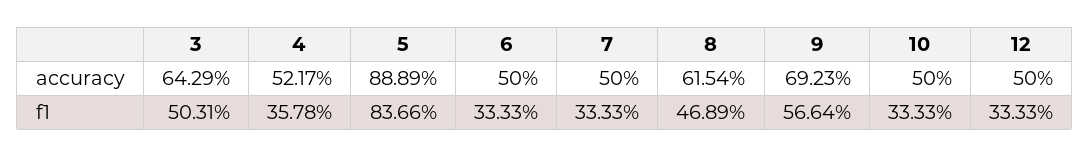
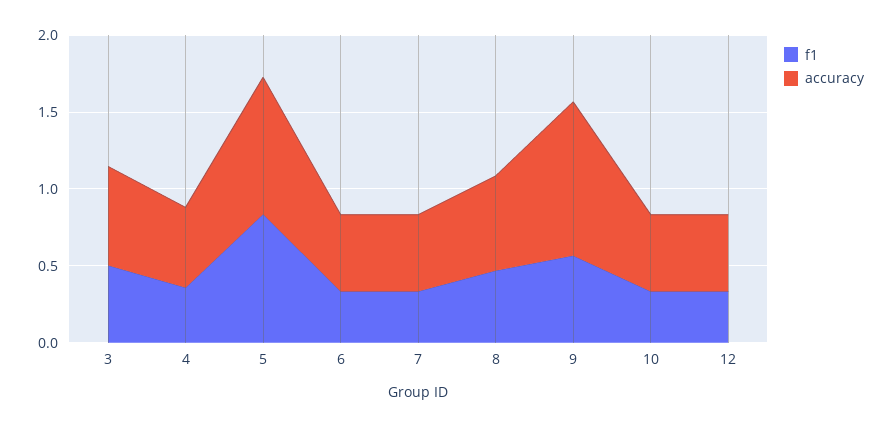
accuracy, 9: 0.6923 -> 1

